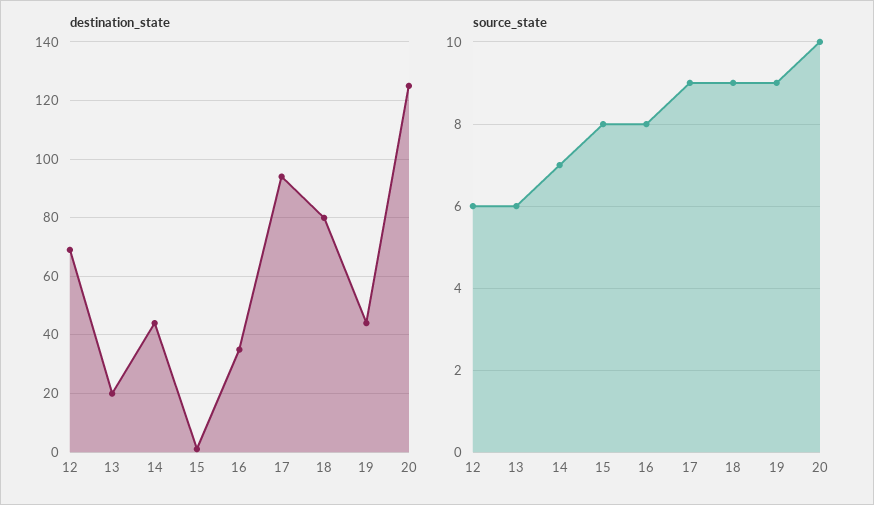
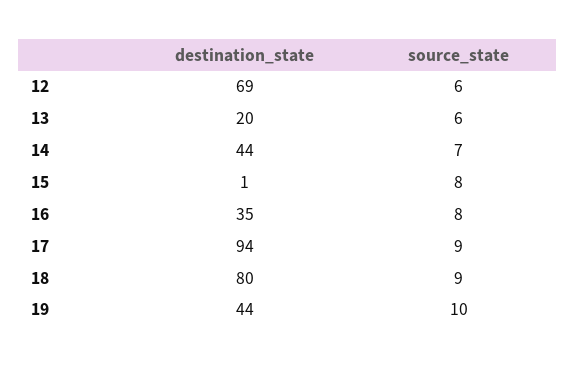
destination_state, 20: 125 -> none
source_state, 19: 9 -> 10
source_state, 20: 10 -> none

